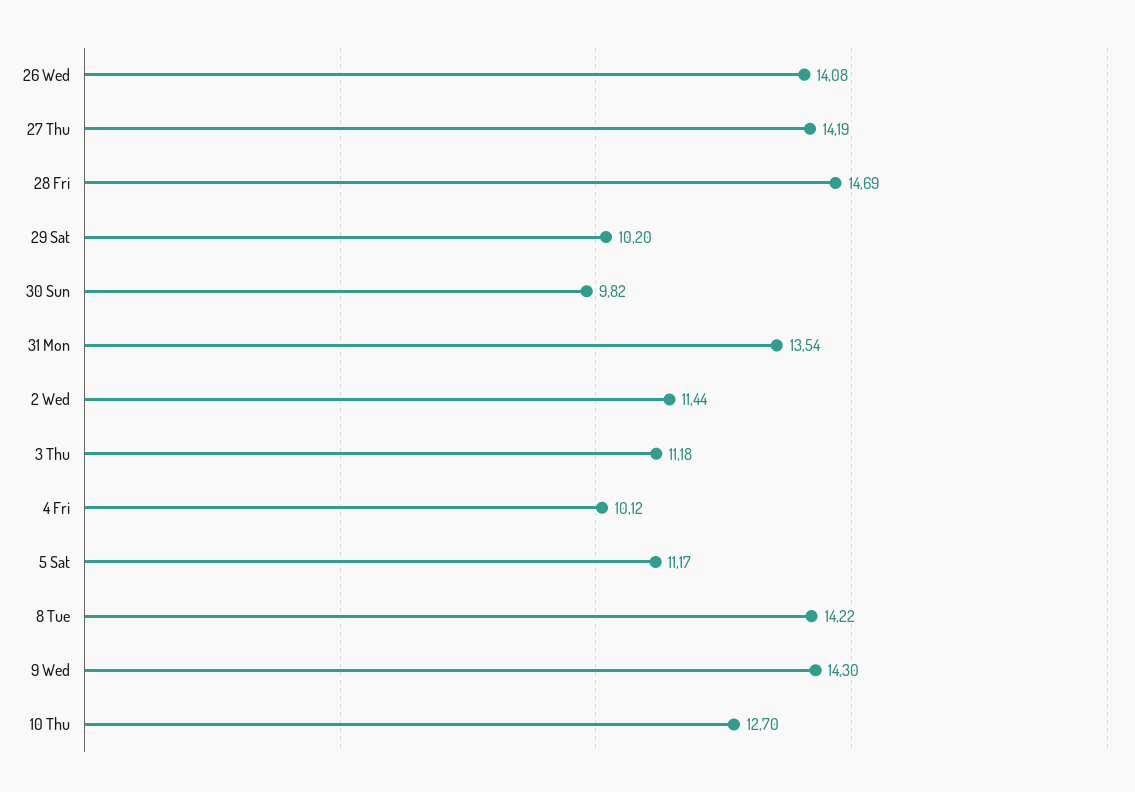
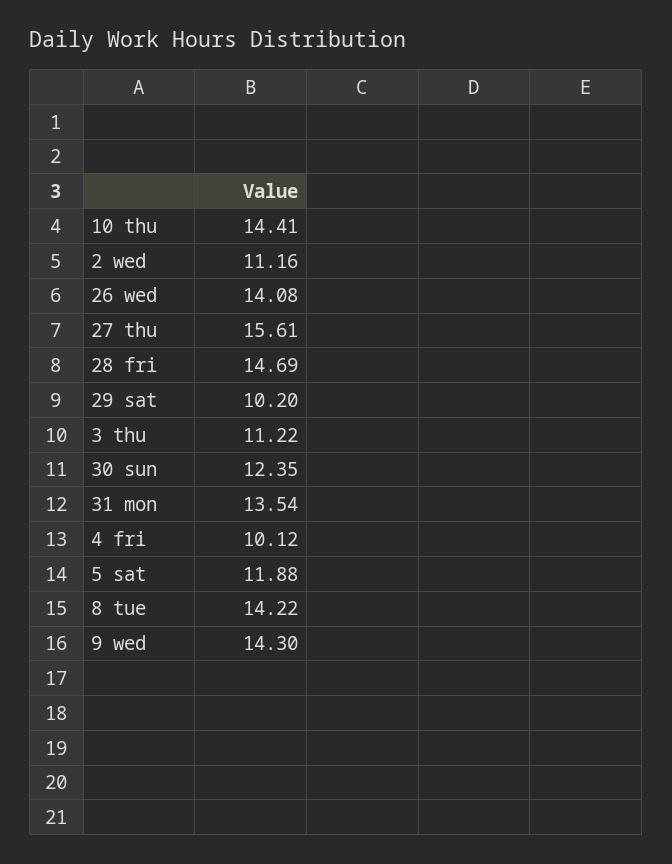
27 Thu: 14.19 -> 15.61
30 Sun: 9.82 -> 12.35
2 Wed: 11.44 -> 11.16
3 Thu: 11.18 -> 11.22
5 Sat: 11.17 -> 11.88
10 Thu: 12.7 -> 14.41

